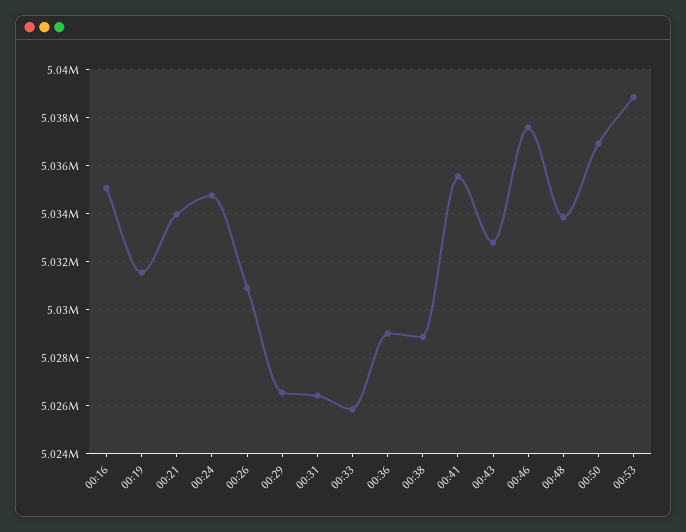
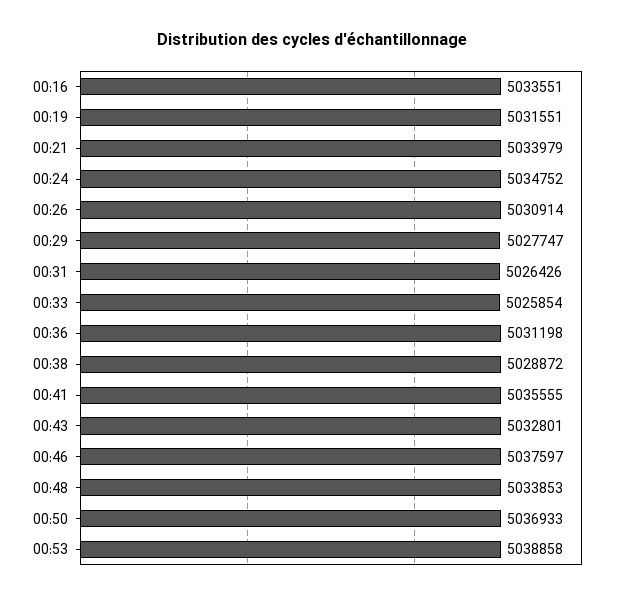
00:16: 5035000 -> 5033551
00:29: 5026500 -> 5027747
00:36: 5029000 -> 5031198

